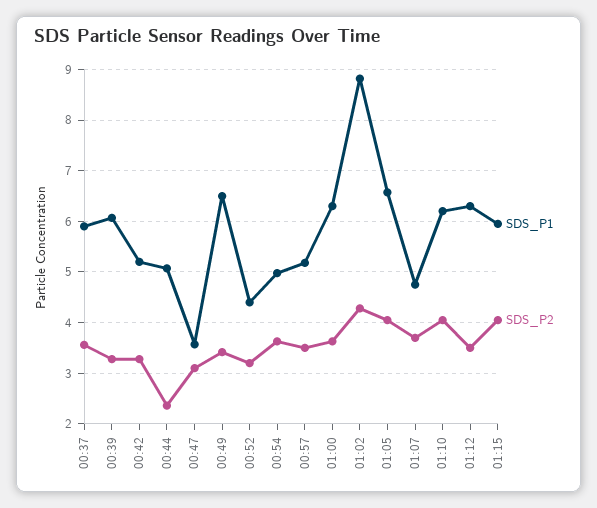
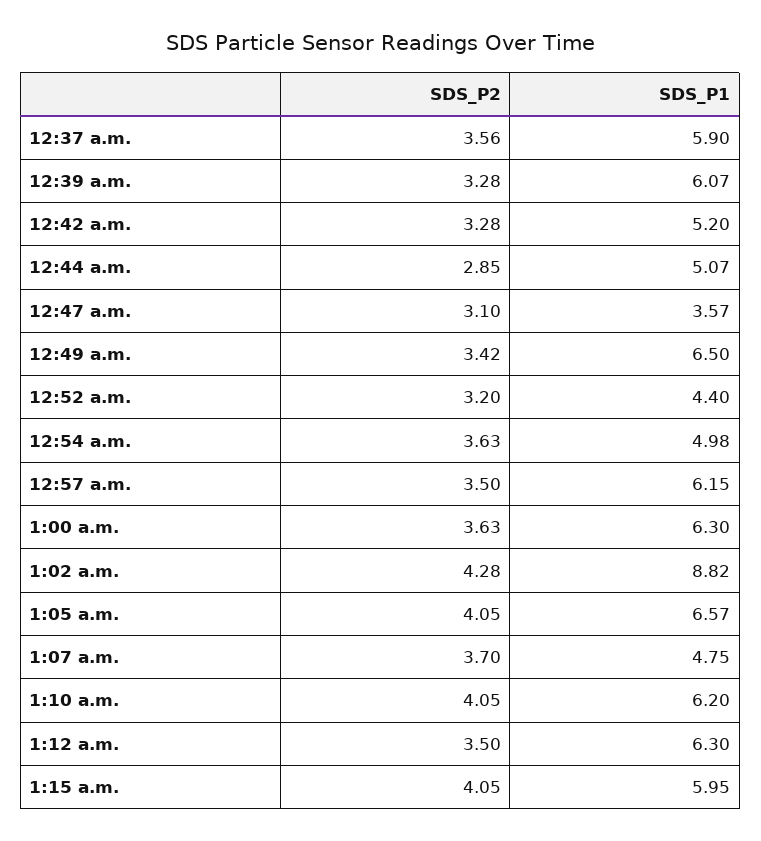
SDS_P2, 00:44: 2.4 -> 2.85
SDS_P1, 00:57: 5.2 -> 6.15

